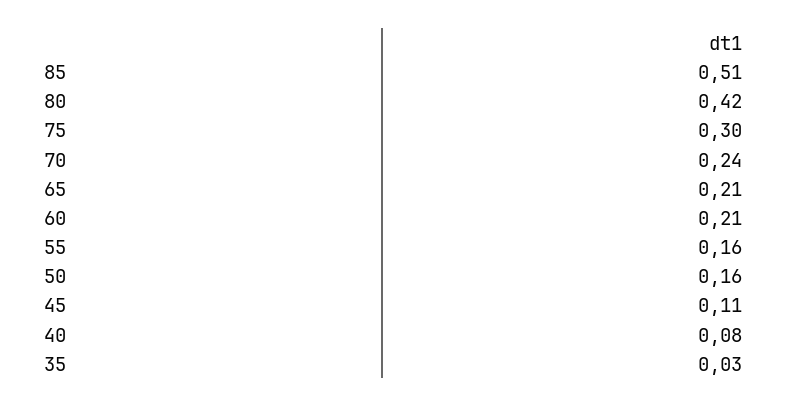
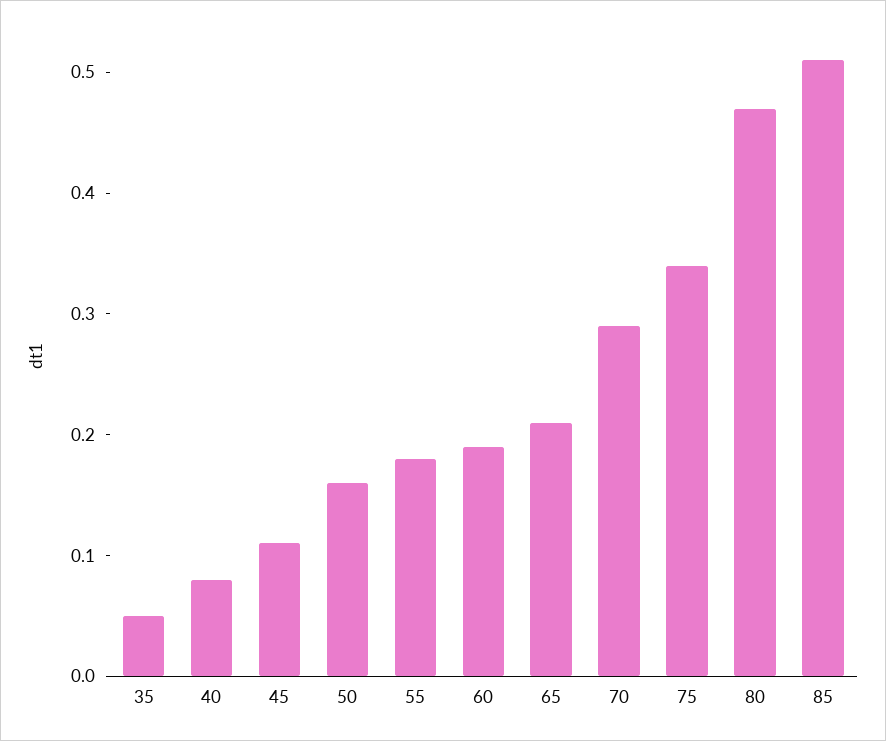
80: 0.42 -> 0.47
75: 0.3 -> 0.34
70: 0.24 -> 0.29
60: 0.21 -> 0.19
55: 0.16 -> 0.18
35: 0.03 -> 0.05

